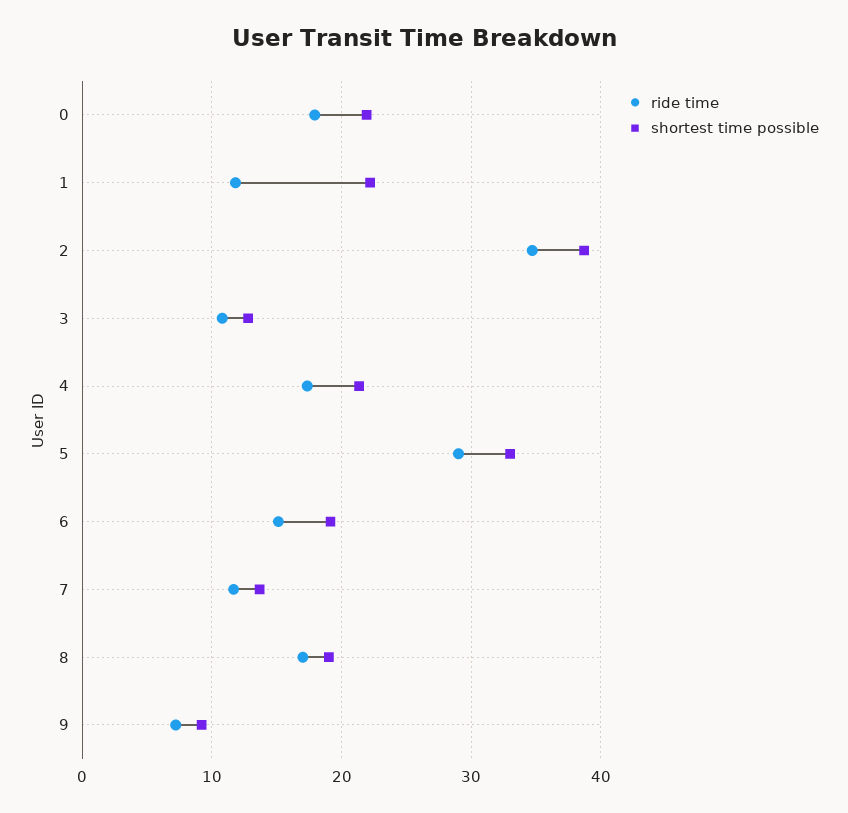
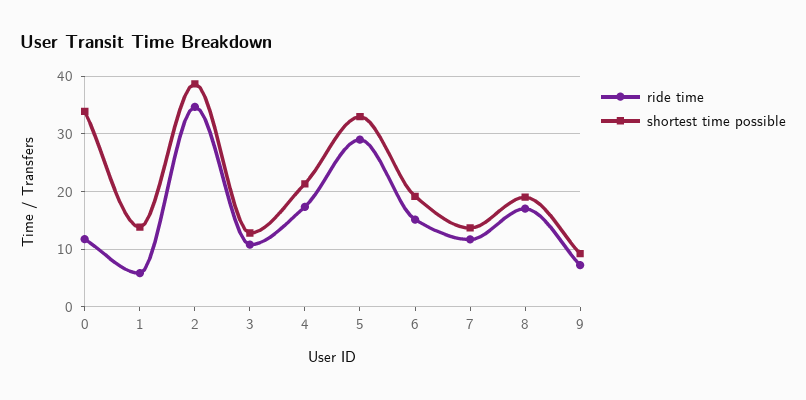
ride time, 0: 18 -> 12
shortest time possible, 0: 22 -> 34
ride time, 1: 12 -> 6
shortest time possible, 1: 22 -> 14

